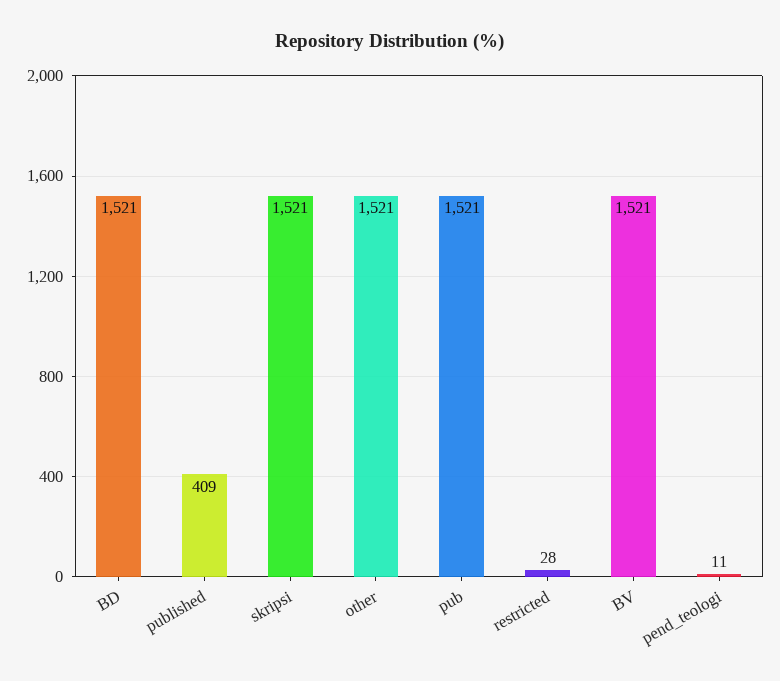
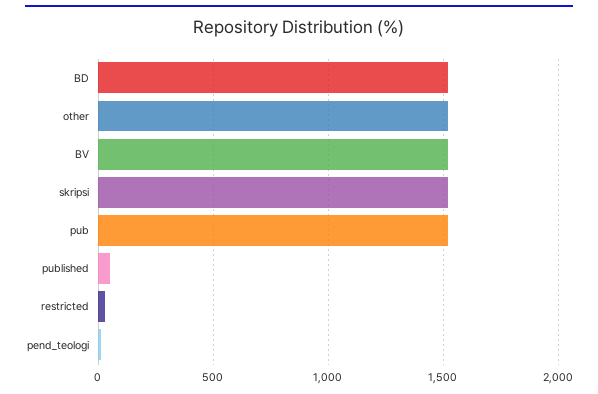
published: 409 -> 50

